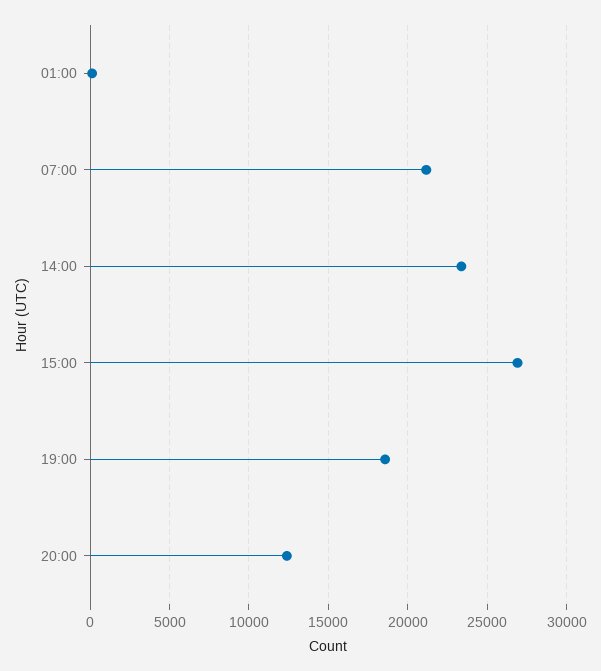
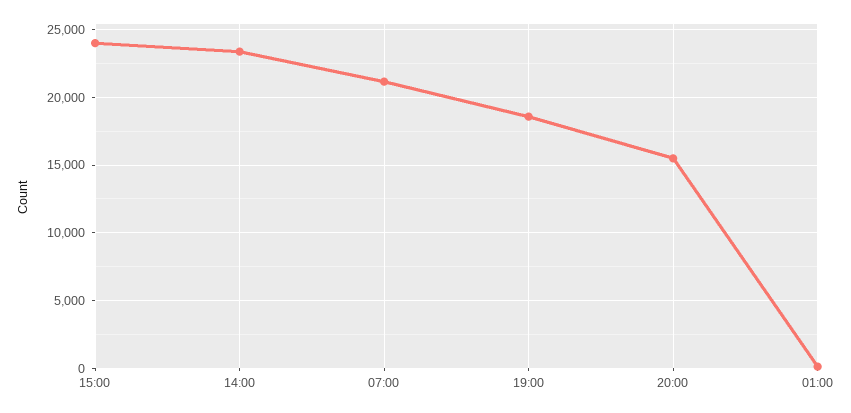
15:00: 27000 -> 24000
20:00: 12500 -> 15500

